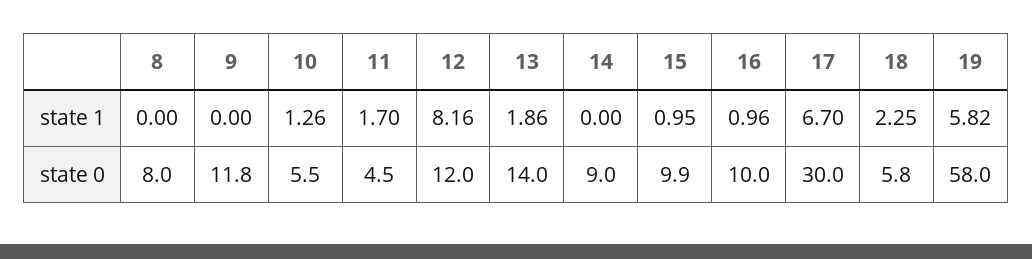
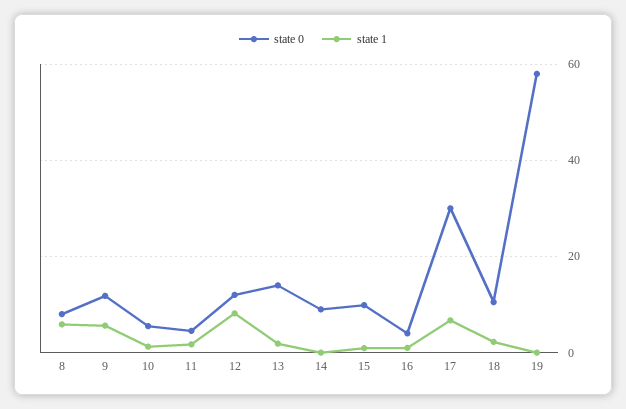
state 1, 8: 0 -> 6
state 1, 9: 0 -> 6
state 1, 19: 5.82 -> 0
state 0, 16: 10 -> 4
state 0, 18: 5.8 -> 10

